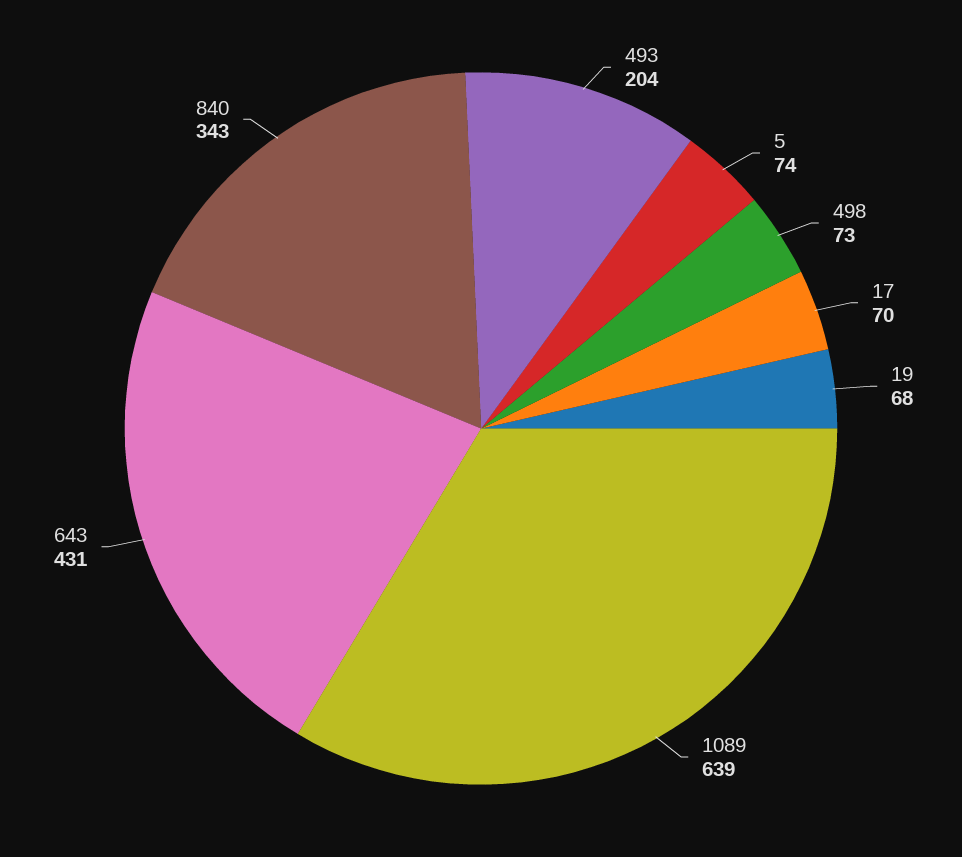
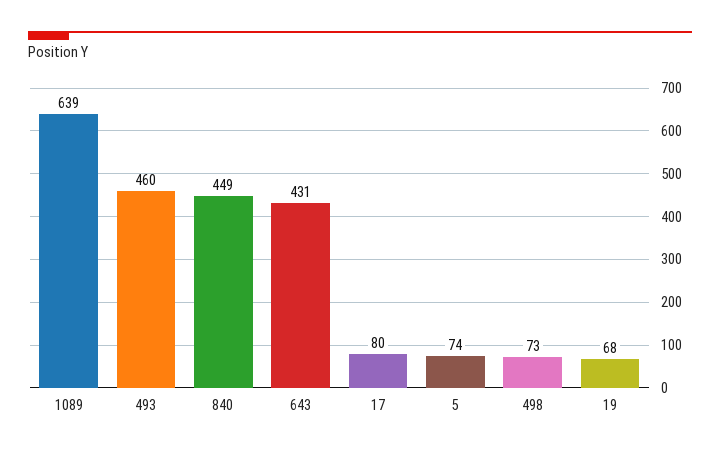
493: 204 -> 460
17: 70 -> 80
840: 343 -> 449

